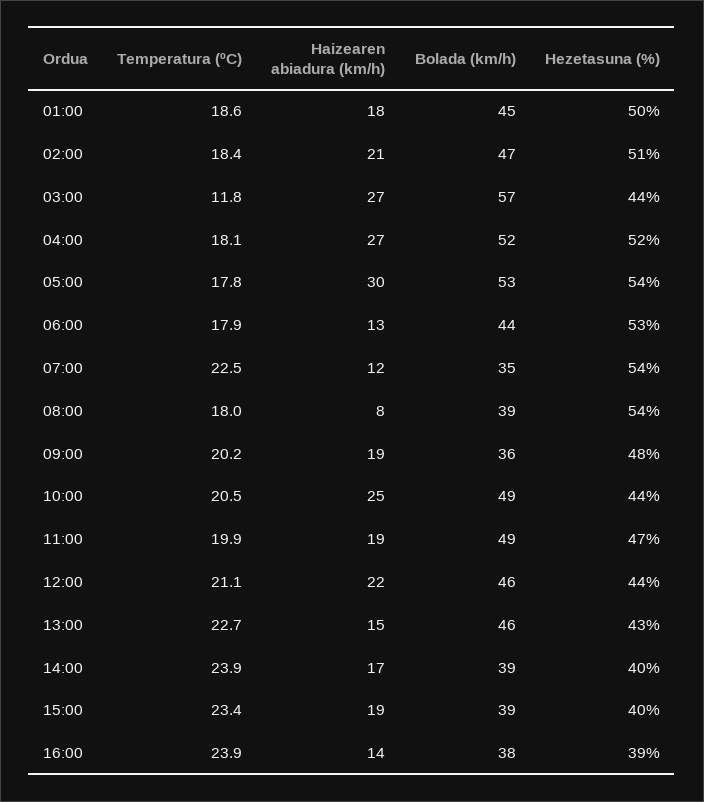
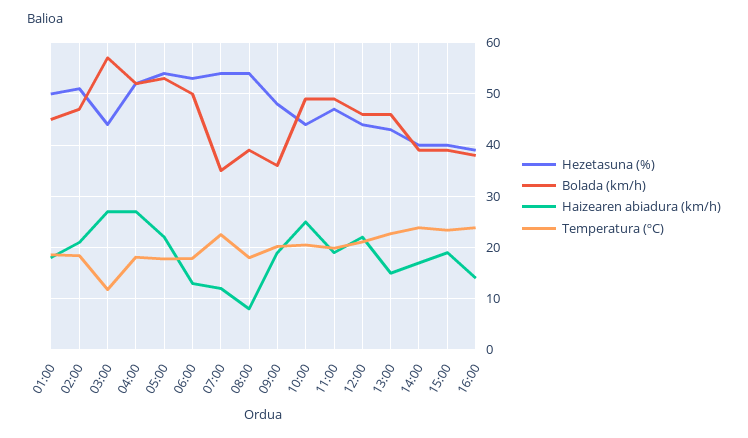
Haizearen abiadura (km/h), 05:00: 30 -> 22
Bolada (km/h), 06:00: 44 -> 50

